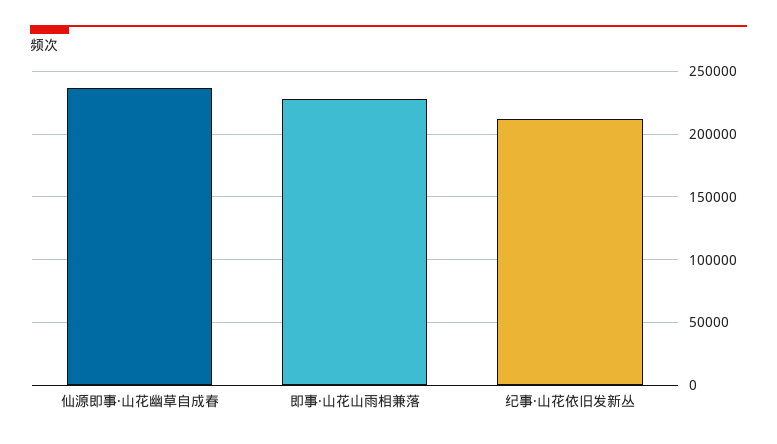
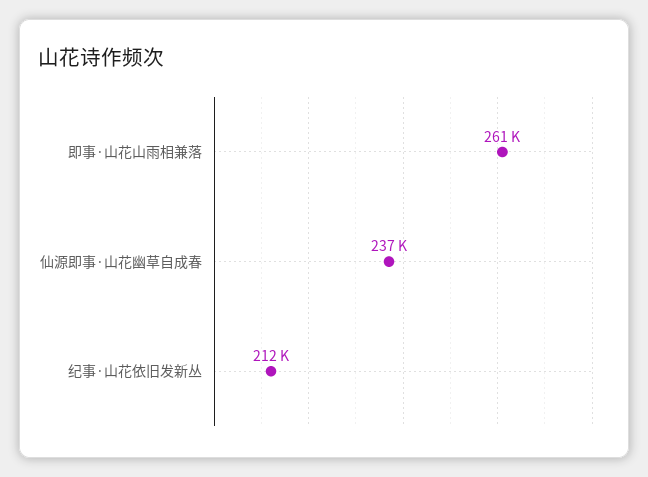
即事·山花山雨相兼落: 230000 -> 261000

